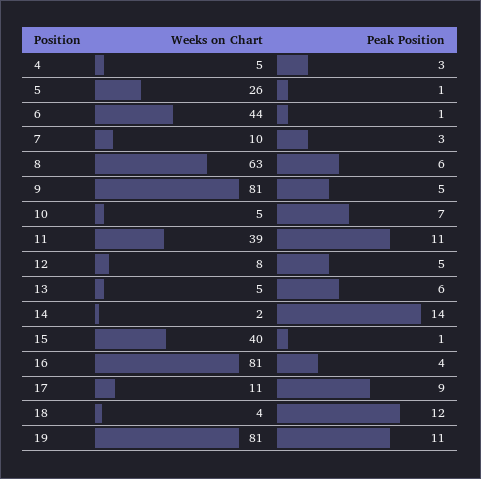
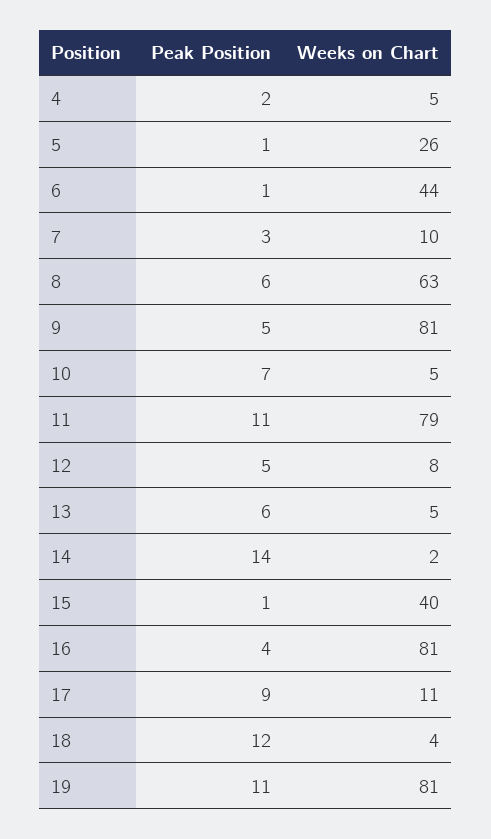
Peak Position, 4: 3 -> 2
Weeks on Chart, 11: 39 -> 79

